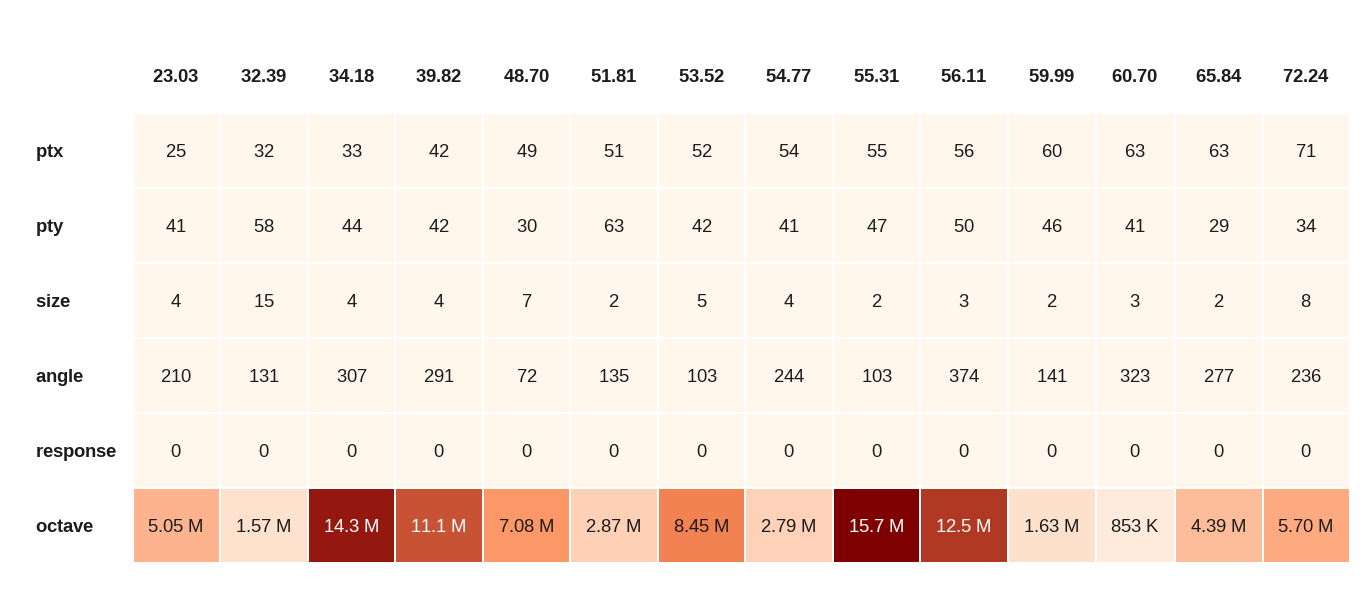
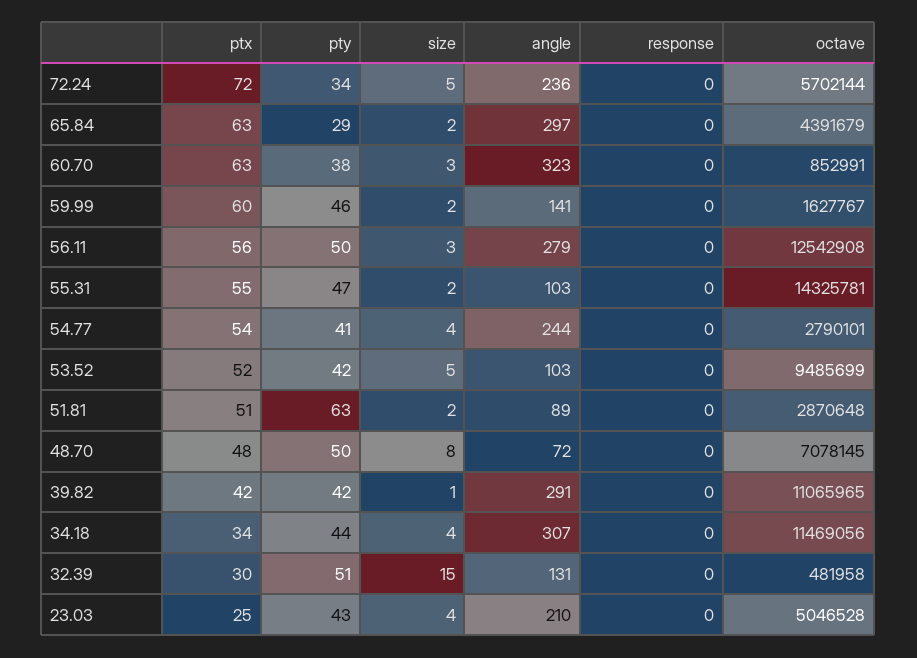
32.39, ptx: 32 -> 30
34.18, ptx: 33 -> 34
48.70, ptx: 49 -> 48
72.24, ptx: 71 -> 72
23.03, pty: 41 -> 43
32.39, pty: 58 -> 51
48.70, pty: 30 -> 50
60.70, pty: 41 -> 38
39.82, size: 4 -> 1
48.70, size: 7 -> 8
72.24, size: 8 -> 5
51.81, angle: 135 -> 89
56.11, angle: 374 -> 279
65.84, angle: 277 -> 297
32.39, octave: 1570000 -> 481958
34.18, octave: 14300000 -> 11469056
53.52, octave: 8450000 -> 9485699
55.31, octave: 15700000 -> 14325781

